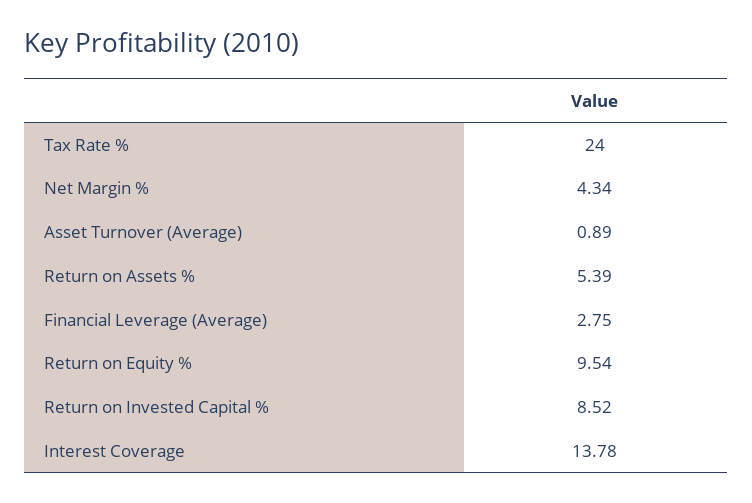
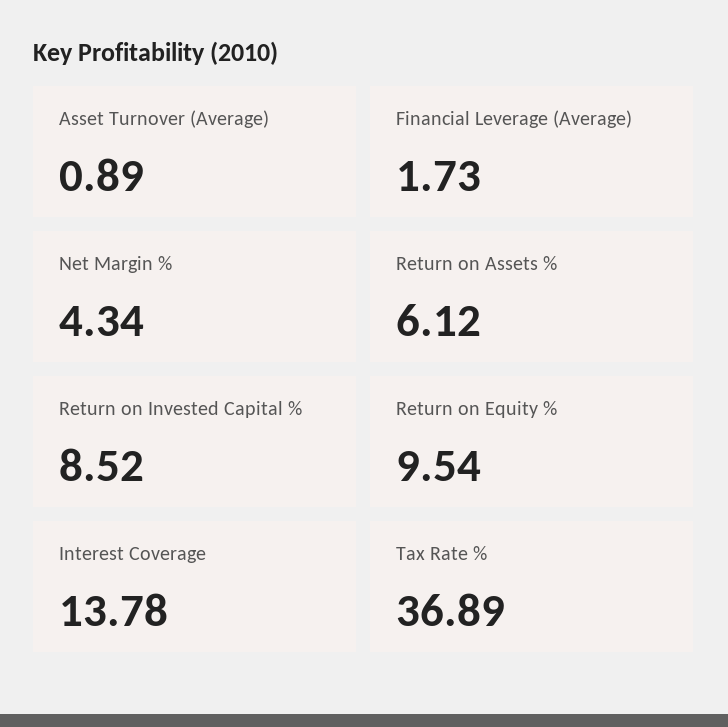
Tax Rate %: 24 -> 36.89
Return on Assets %: 5.39 -> 6.12
Financial Leverage (Average): 2.75 -> 1.73

